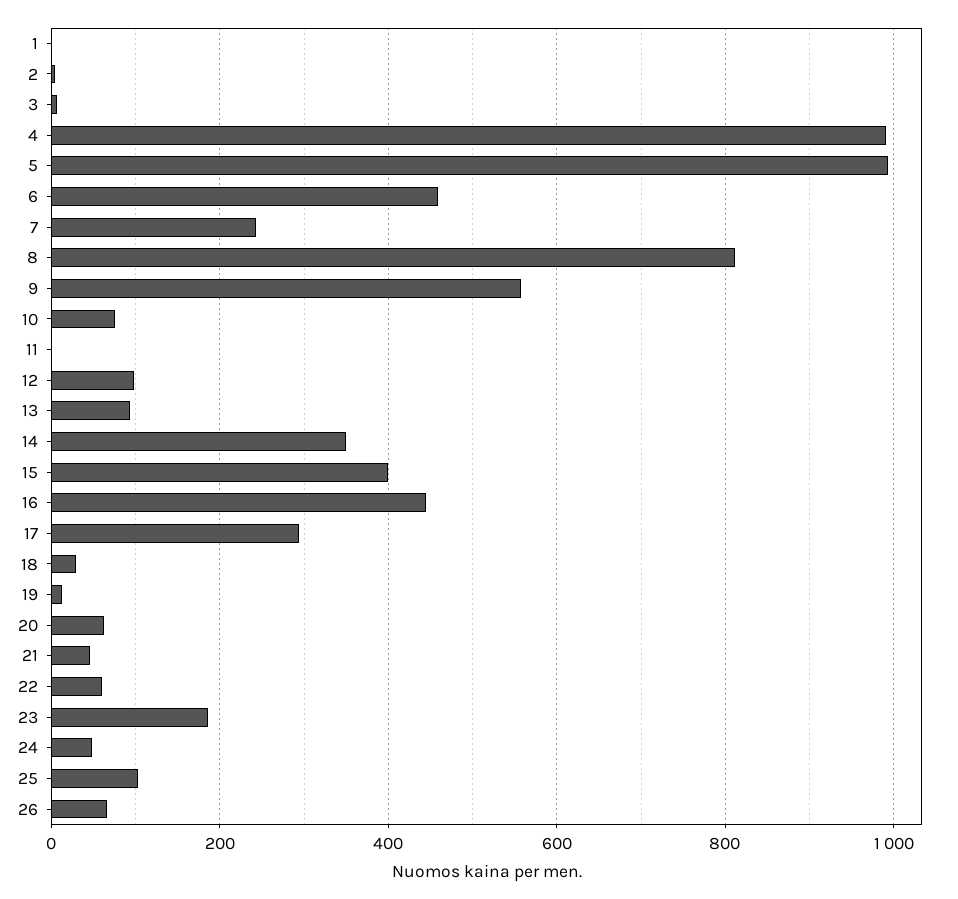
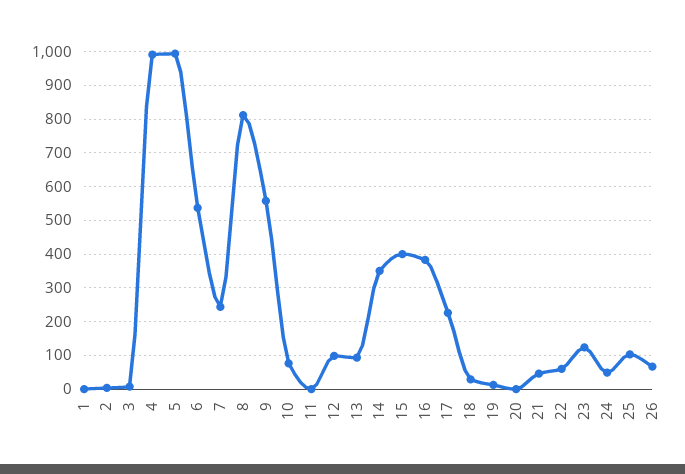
6: 460 -> 540
16: 440 -> 380
17: 300 -> 220
20: 60 -> 0
23: 180 -> 120

